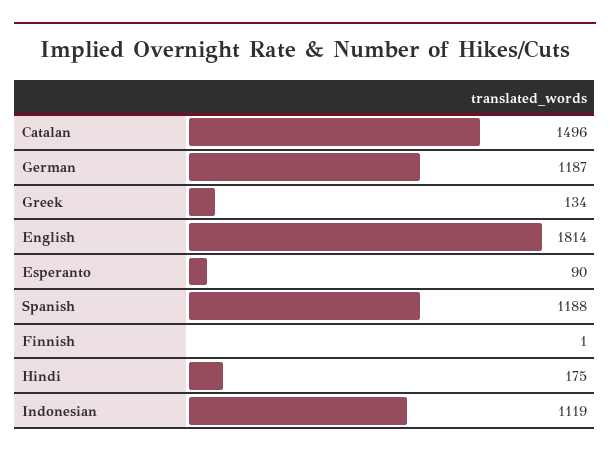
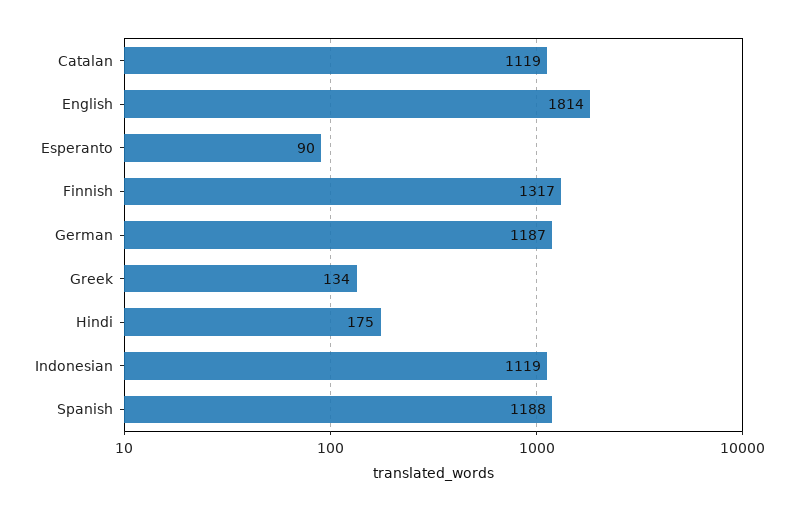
Catalan: 1496 -> 1119
Finnish: 1 -> 1317

